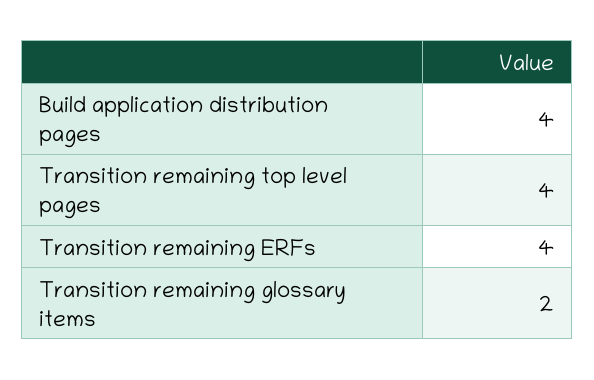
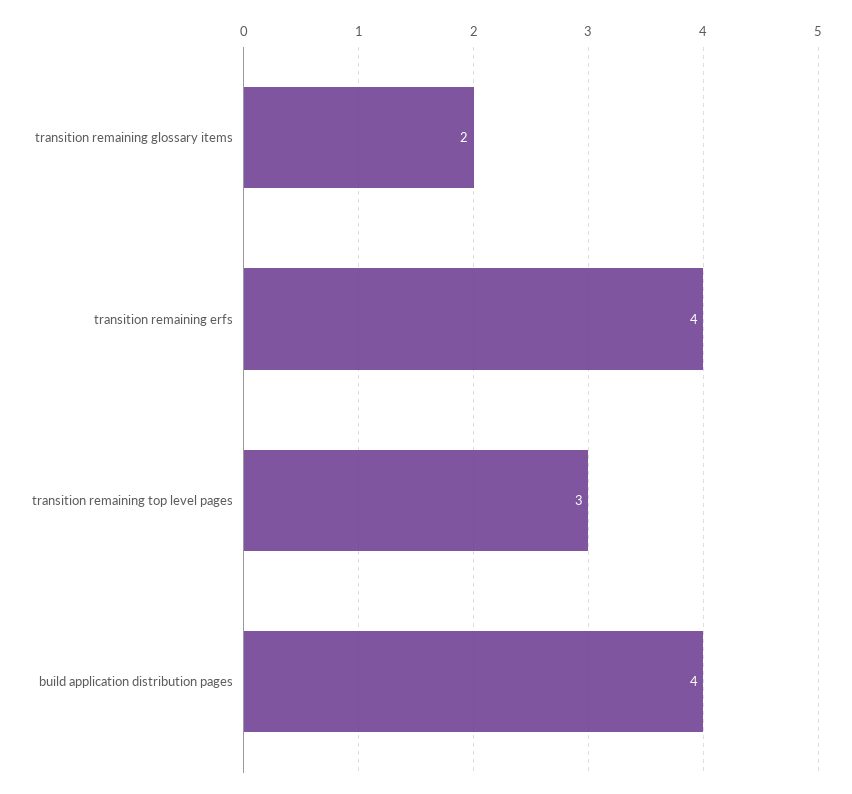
Transition remaining top level pages: 4 -> 3

